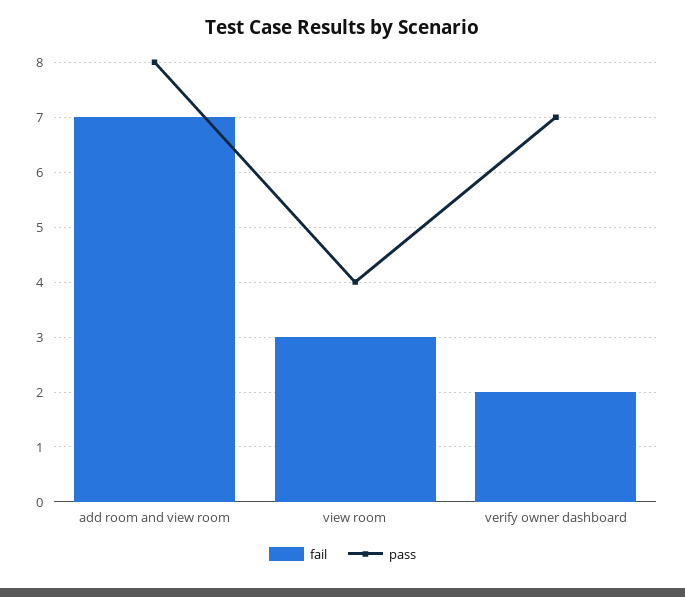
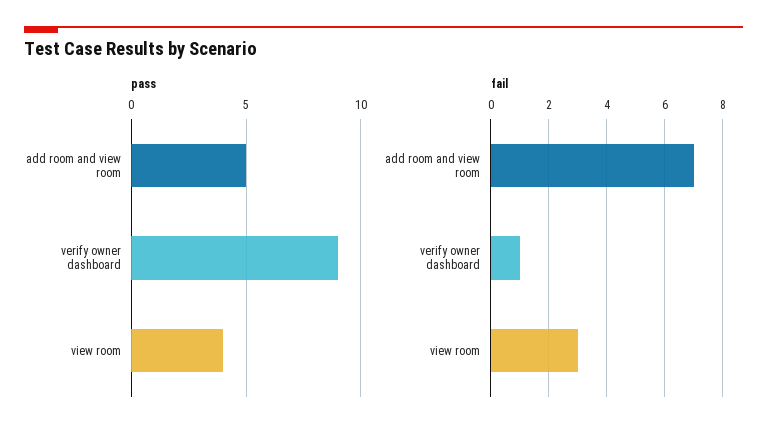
pass, add room and view room: 8 -> 5
fail, verify owner dashboard: 2 -> 1
pass, verify owner dashboard: 7 -> 9

